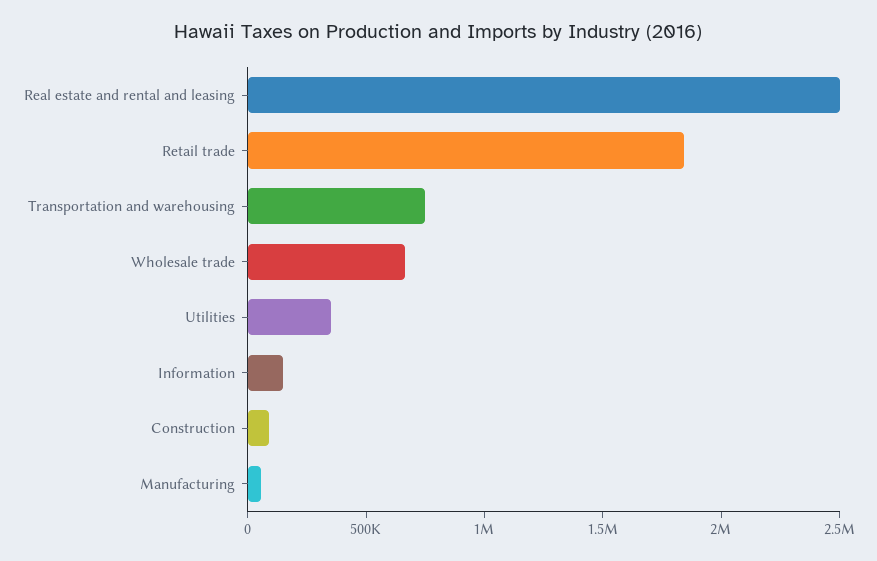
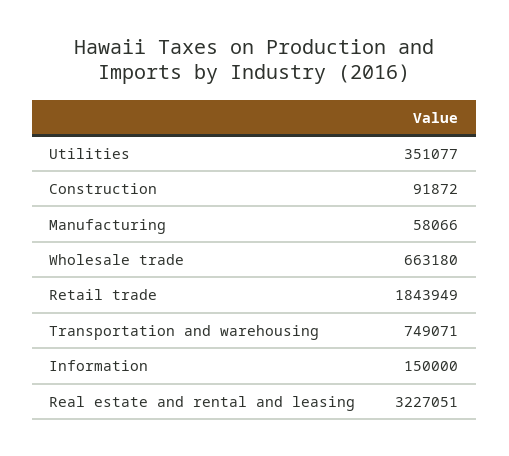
Real estate and rental and leasing: 2500000 -> 3227051

